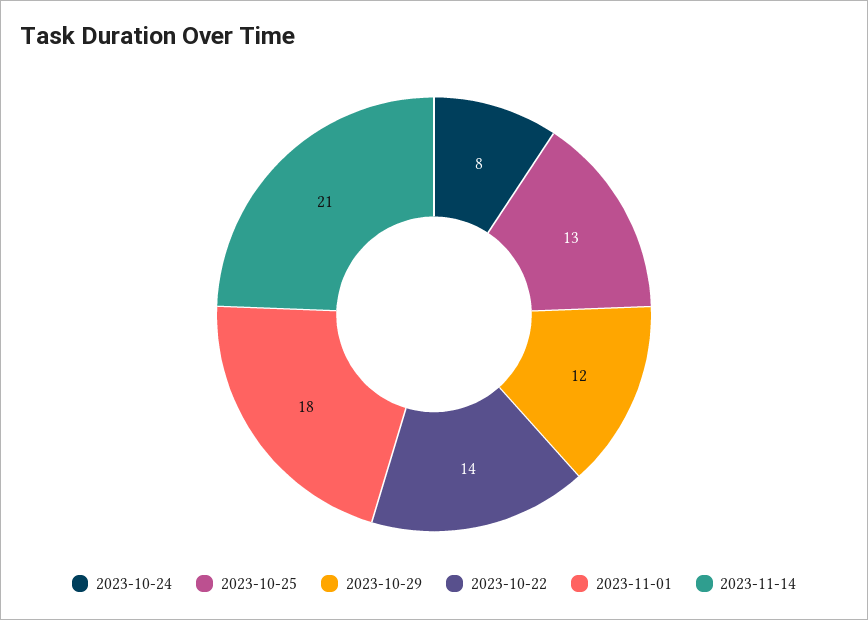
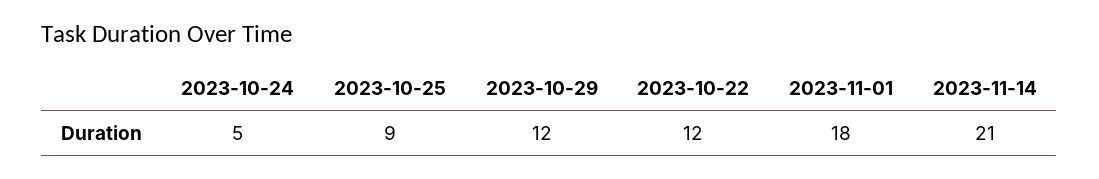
2023-10-24: 8 -> 5
2023-10-25: 13 -> 9
2023-10-22: 14 -> 12

